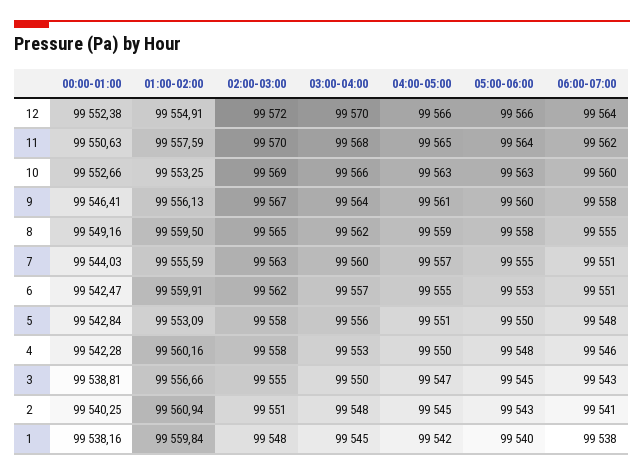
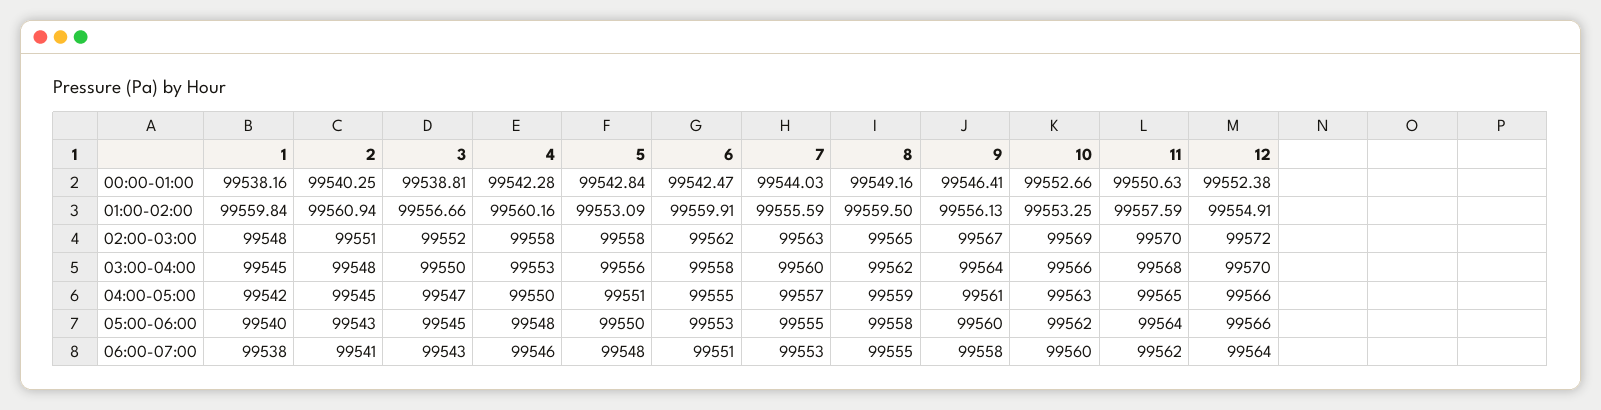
05:00-06:00, 10: 99563 -> 99562
06:00-07:00, 7: 99551 -> 99553
03:00-04:00, 6: 99557 -> 99558
02:00-03:00, 3: 99555 -> 99552

